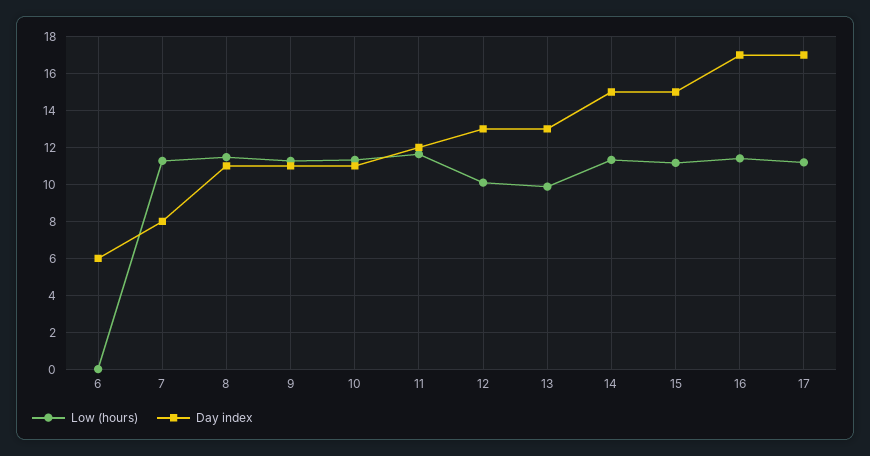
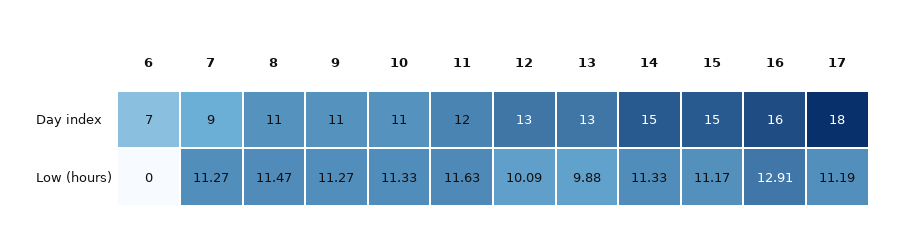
Day index, 6: 6 -> 7
Day index, 7: 8 -> 9
Low (hours), 16: 11.5 -> 12.91
Day index, 16: 17 -> 16
Day index, 17: 17 -> 18

